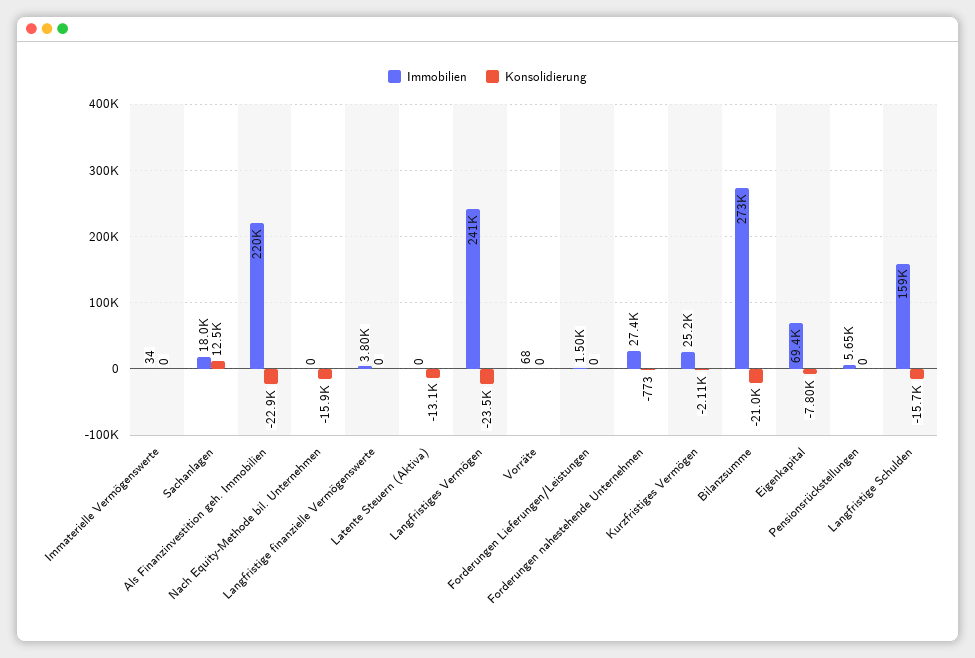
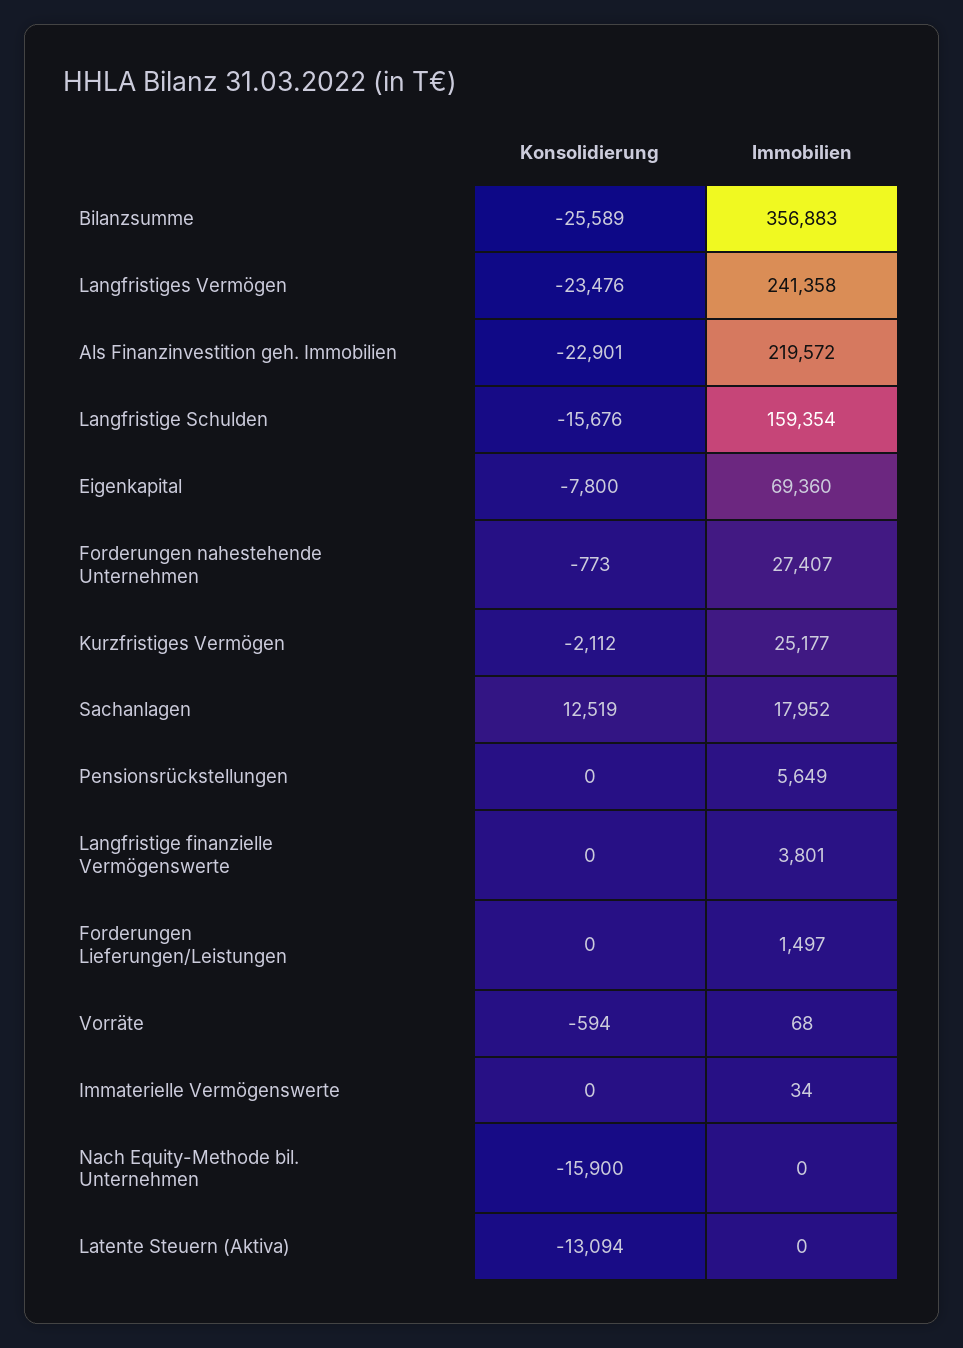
Konsolidierung, Vorräte: 0 -> -594
Immobilien, Bilanzsumme: 273000 -> 356883
Konsolidierung, Bilanzsumme: -21000 -> -25589

